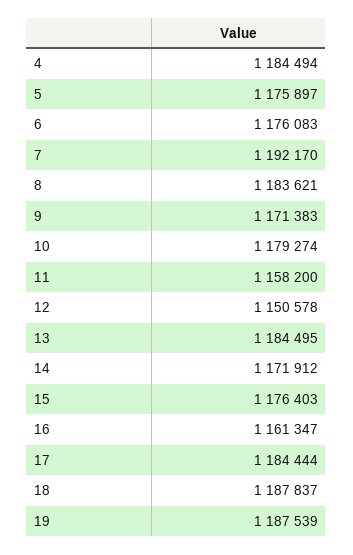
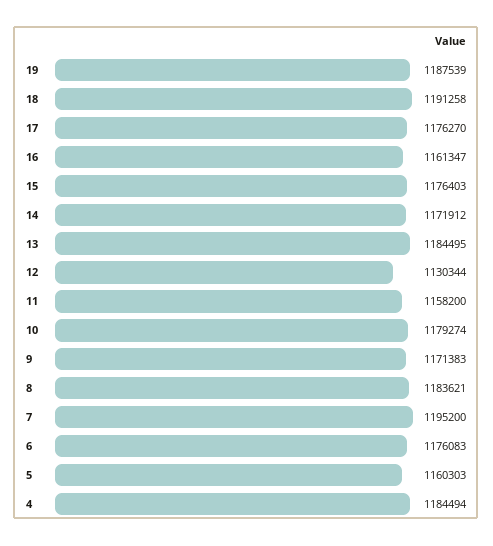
5: 1175897 -> 1160303
7: 1192170 -> 1195200
12: 1150578 -> 1130344
17: 1184444 -> 1176270
18: 1187837 -> 1191258

